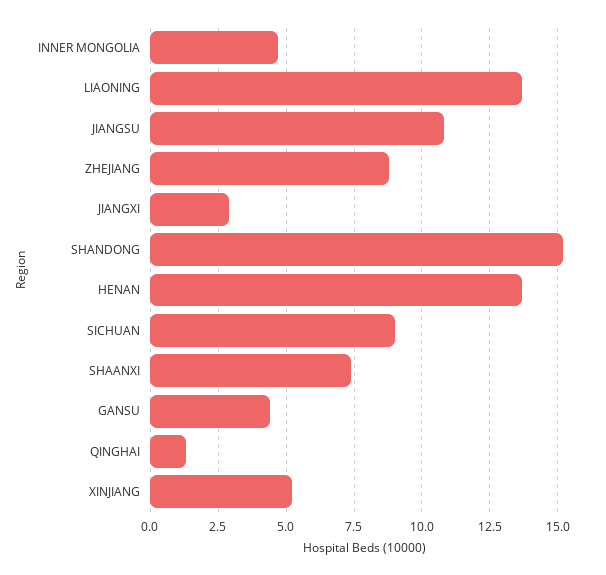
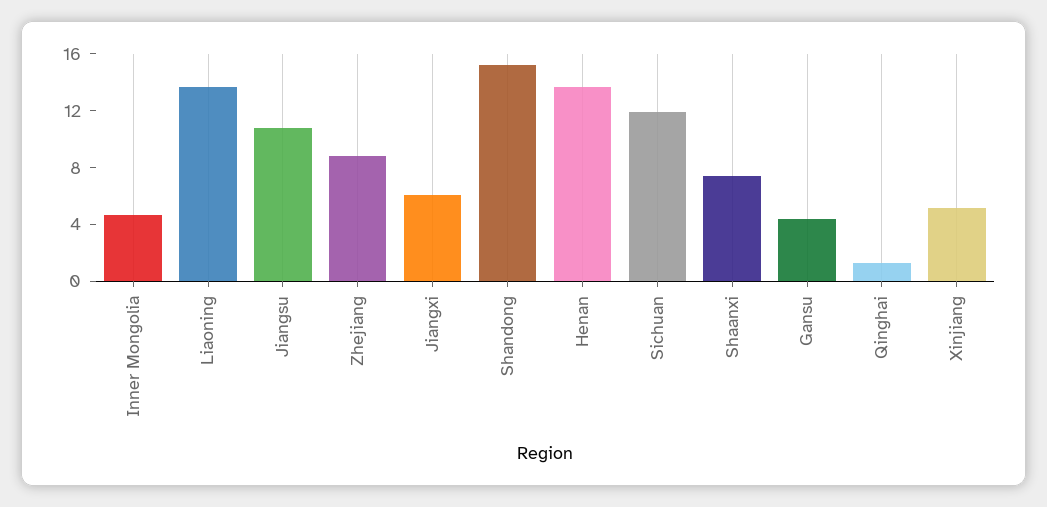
JIANGXI: 3 -> 6
SICHUAN: 9 -> 12

